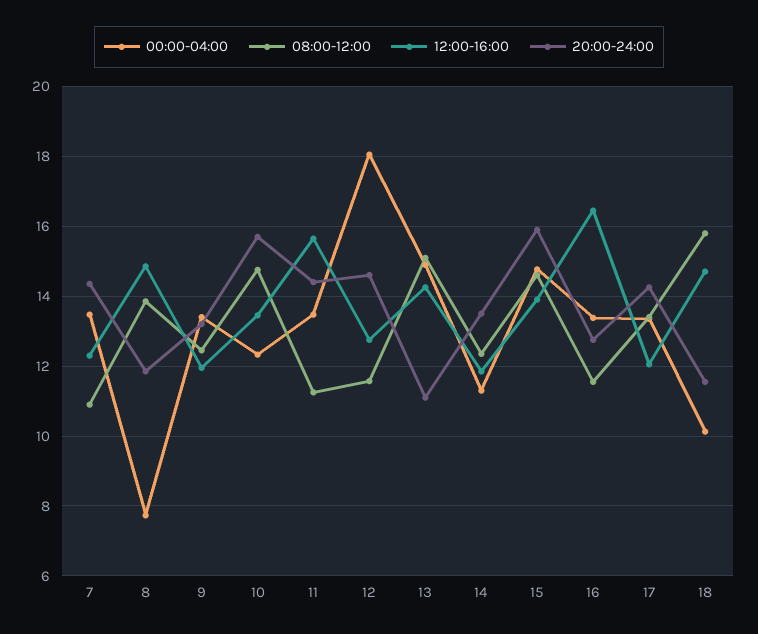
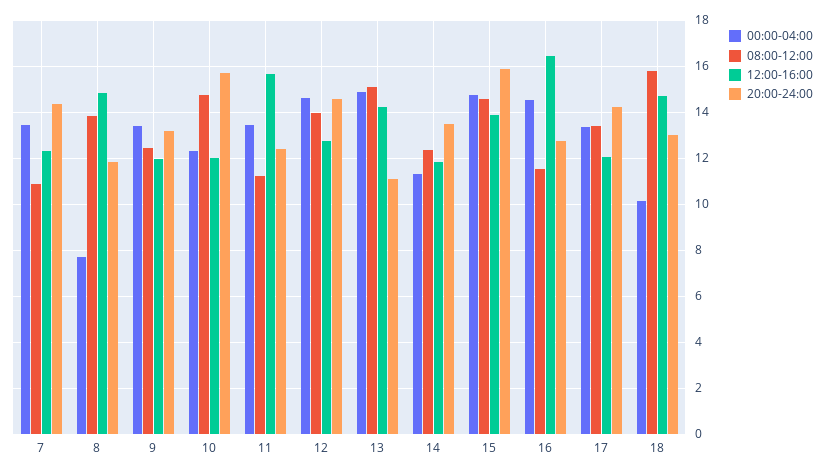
12:00-16:00, 10: 13.4 -> 12
20:00-24:00, 11: 14.4 -> 12.5
00:00-04:00, 12: 18 -> 14.5
08:00-12:00, 12: 11.6 -> 14
00:00-04:00, 16: 13.4 -> 14.5
20:00-24:00, 18: 11.6 -> 13

